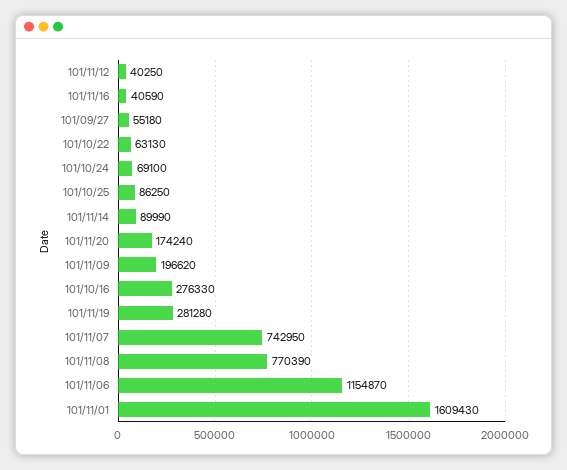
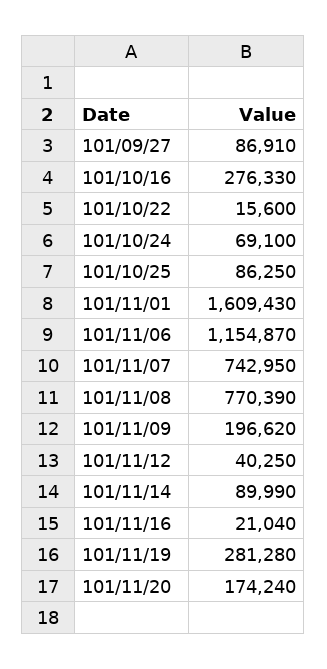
101/11/16: 40590 -> 21040
101/09/27: 55180 -> 86910
101/10/22: 63130 -> 15600

